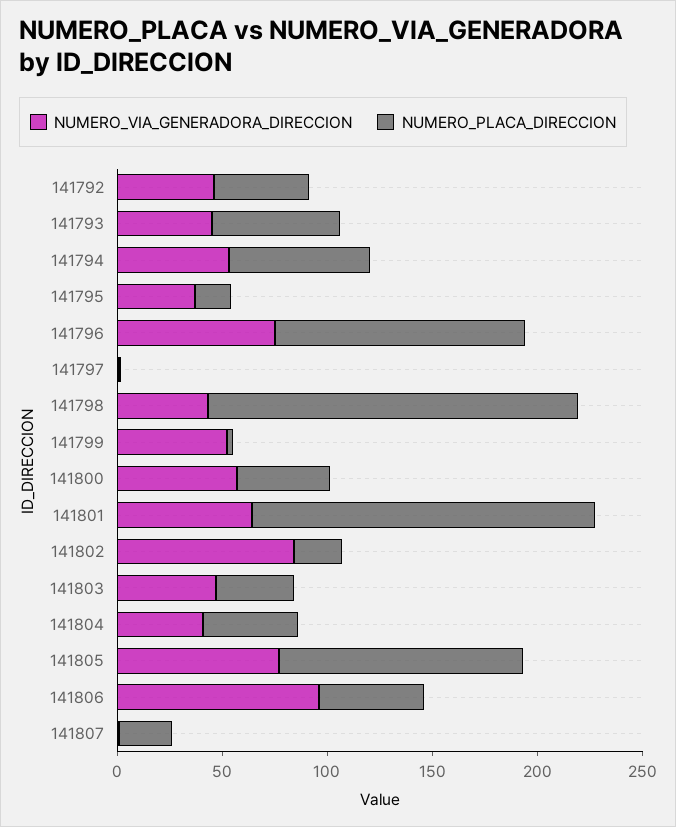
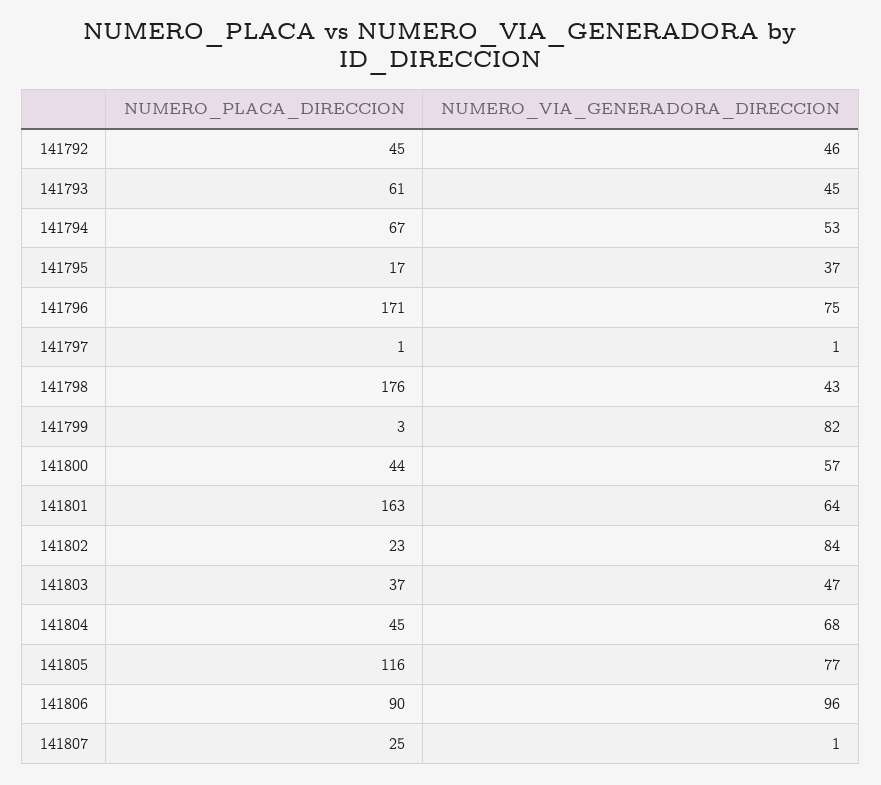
NUMERO_PLACA_DIRECCION, 141796: 120 -> 171
NUMERO_VIA_GENERADORA_DIRECCION, 141799: 50 -> 82
NUMERO_VIA_GENERADORA_DIRECCION, 141804: 40 -> 68
NUMERO_PLACA_DIRECCION, 141806: 50 -> 90

